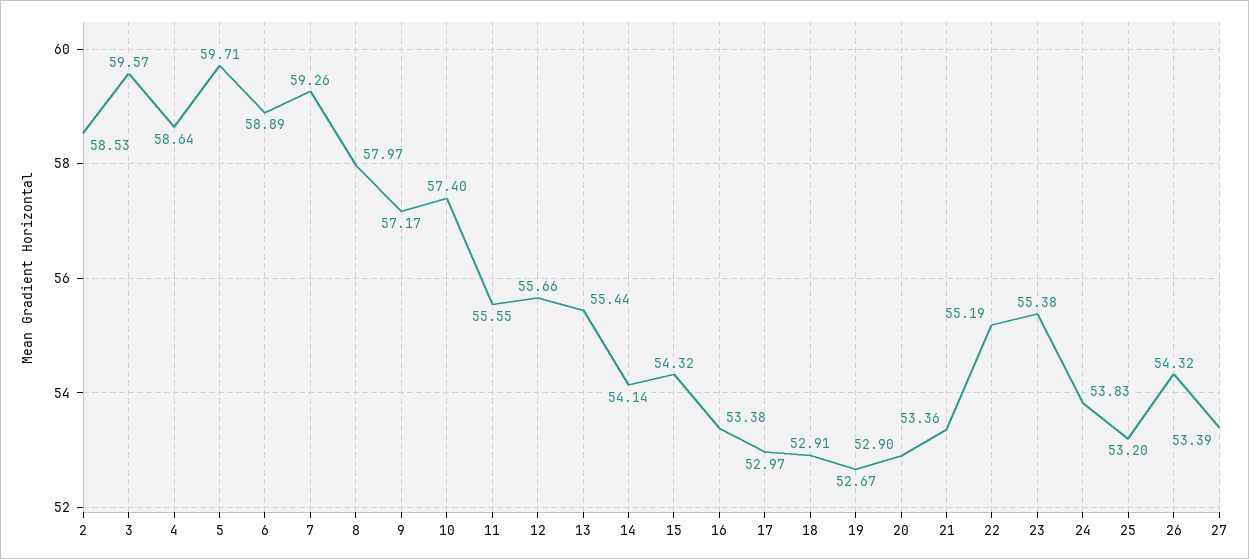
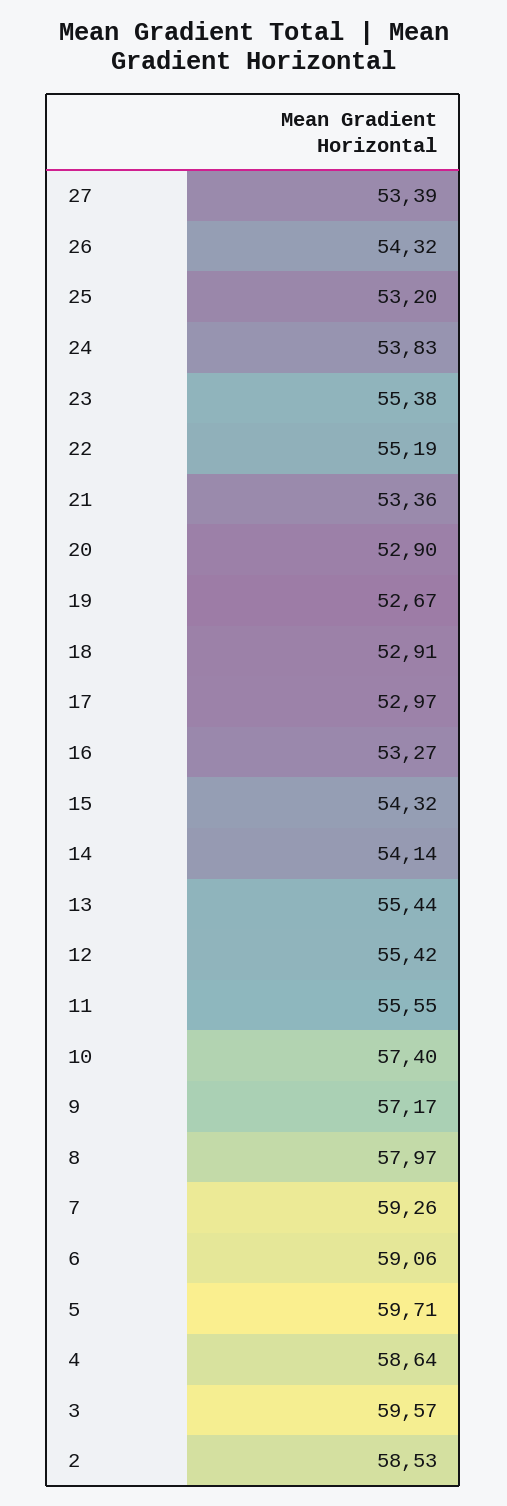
6: 58.89 -> 59.06
12: 55.66 -> 55.42
16: 53.38 -> 53.27

